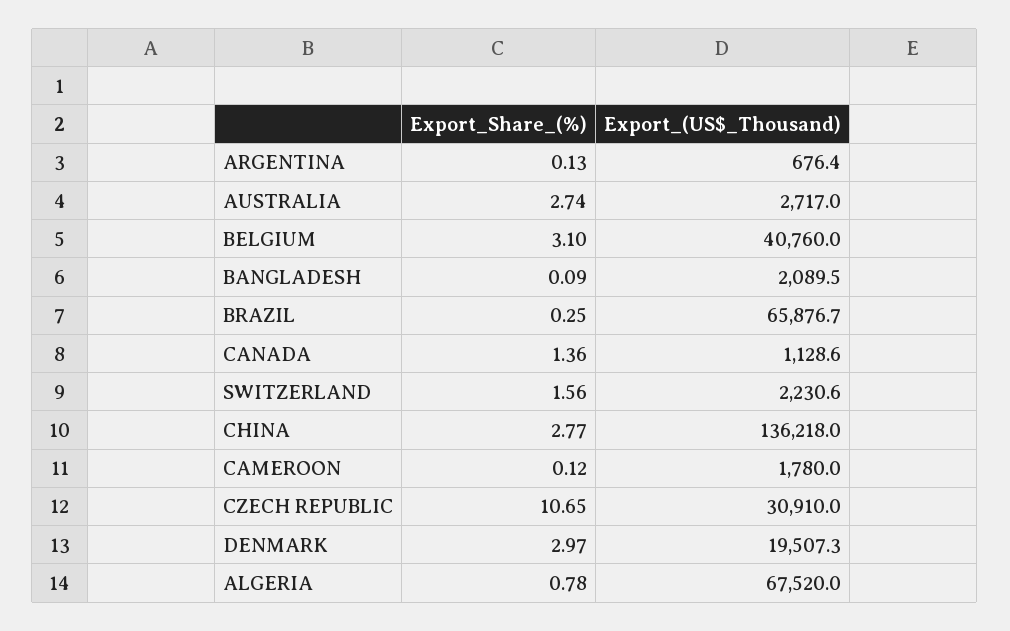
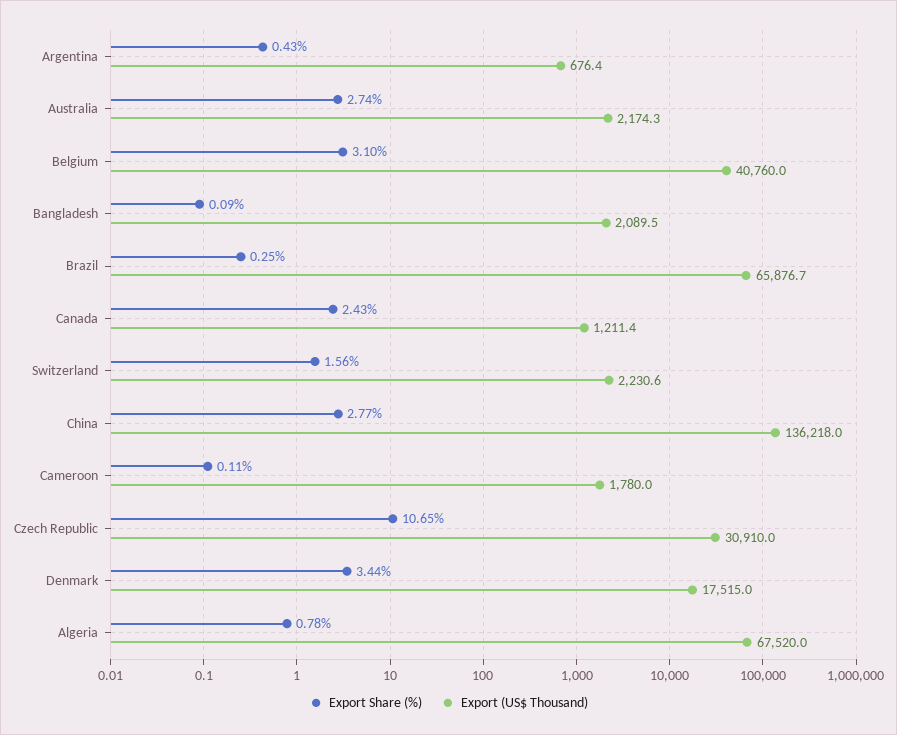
Export_Share_(%), ARGENTINA: 0.13 -> 0.43
Export_(US$_Thousand), AUSTRALIA: 2717 -> 2174.3
Export_Share_(%), CANADA: 1.36 -> 2.43
Export_(US$_Thousand), CANADA: 1128.6 -> 1211.4
Export_Share_(%), CAMEROON: 0.12 -> 0.11
Export_Share_(%), DENMARK: 2.97 -> 3.44
Export_(US$_Thousand), DENMARK: 19507.3 -> 17515

